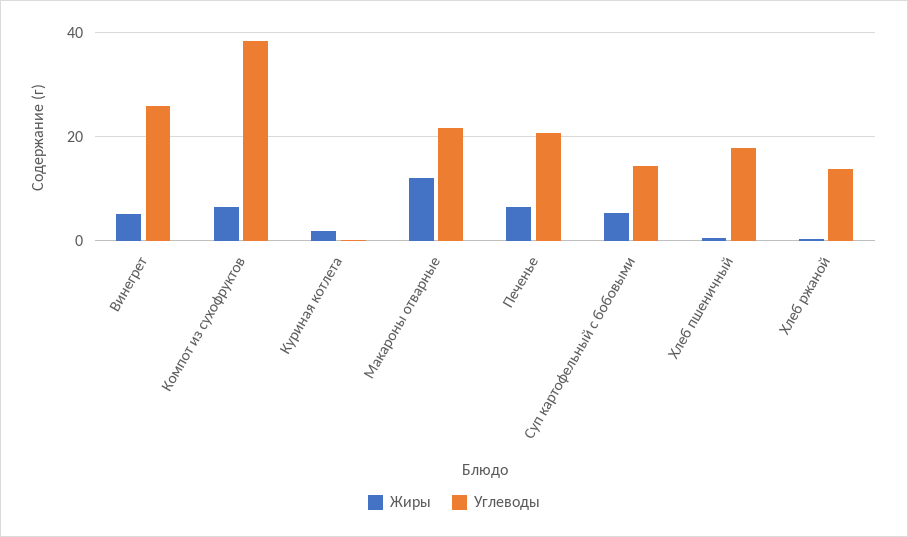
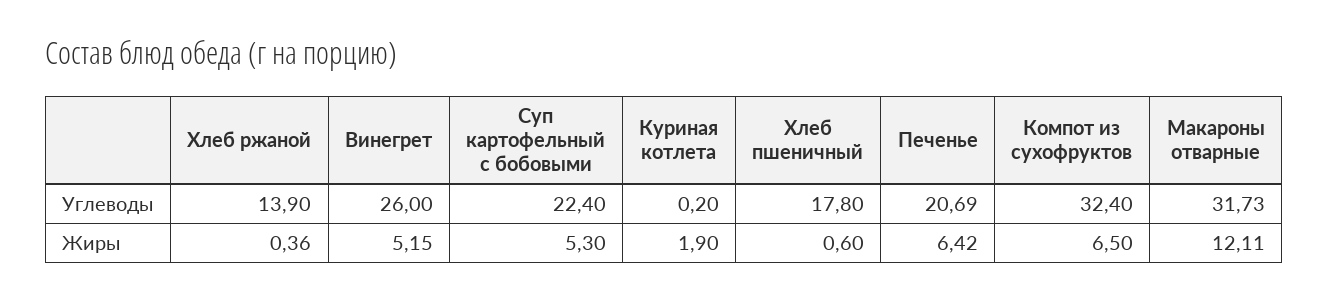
Углеводы, Компот из сухофруктов: 38 -> 32.4
Углеводы, Макароны отварные: 22 -> 31.73
Углеводы, Суп картофельный с бобовыми: 14 -> 22.4

